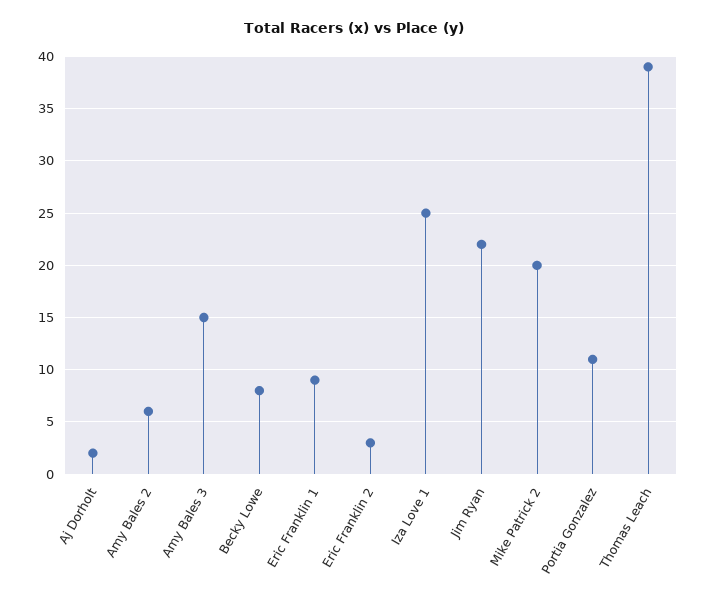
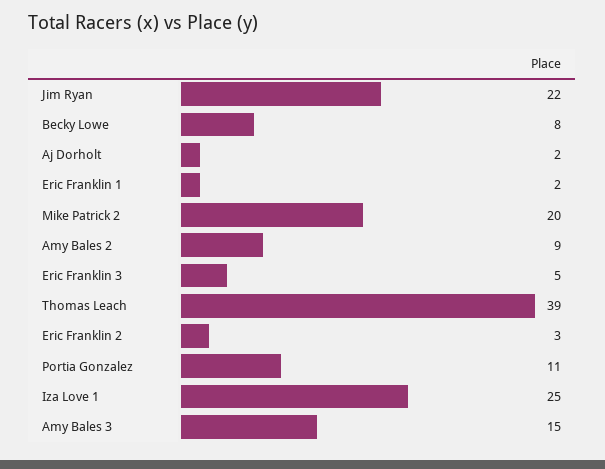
Amy Bales 2: 6 -> 9
Eric Franklin 1: 9 -> 2
Eric Franklin 3: none -> 5

